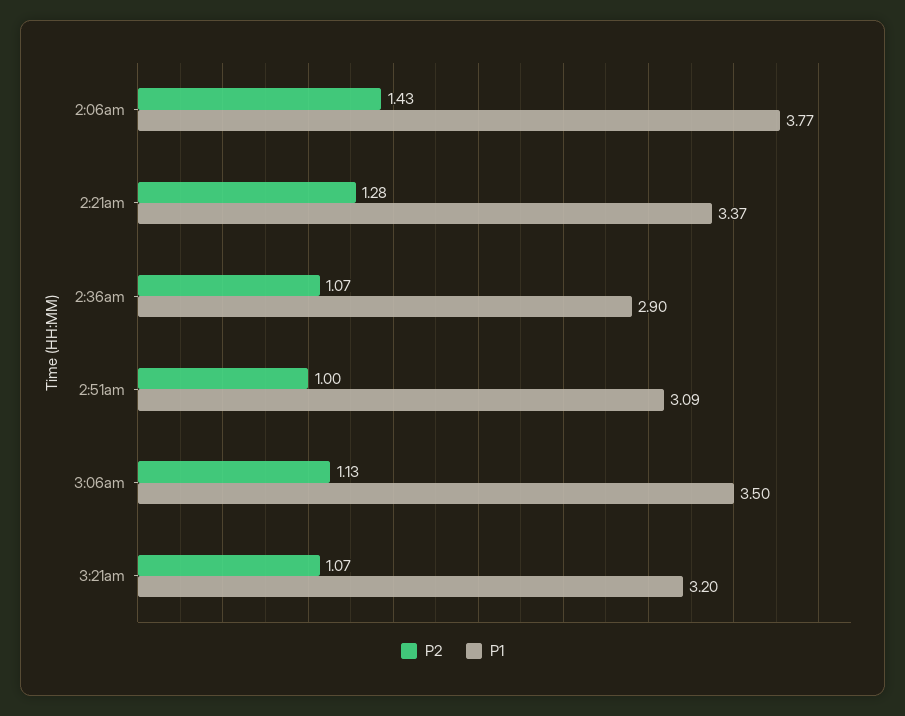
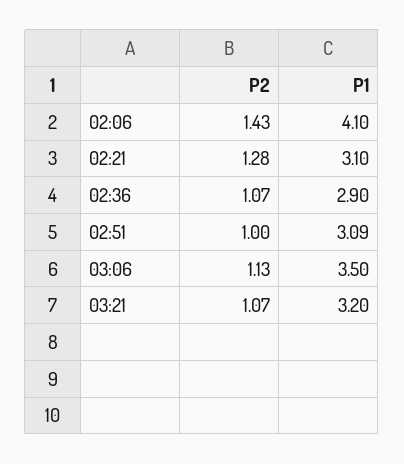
P1, 2:06am: 3.77 -> 4.1
P1, 2:21am: 3.37 -> 3.1

